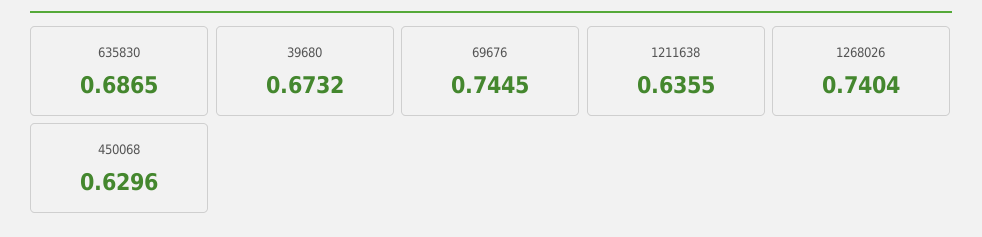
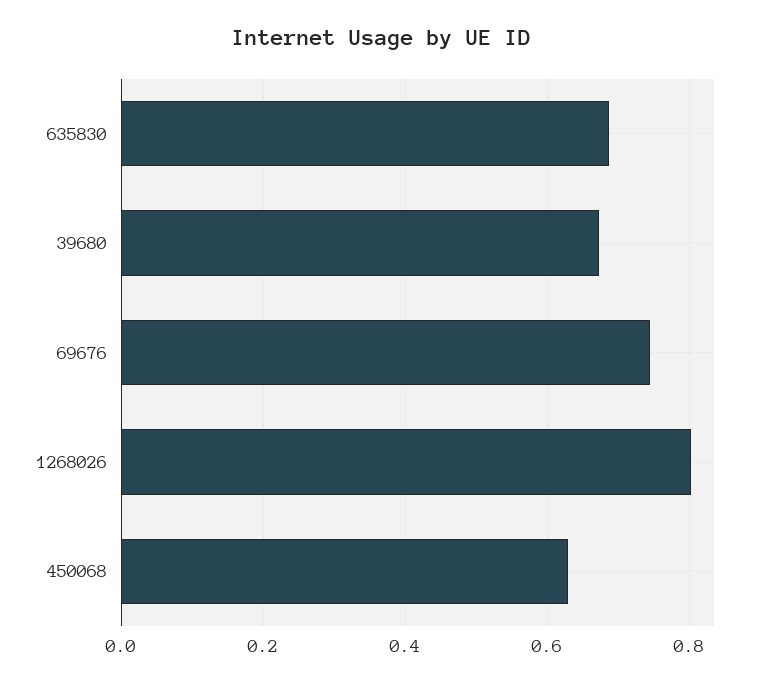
1211638: 0.6355 -> none
1268026: 0.7404 -> 0.8

